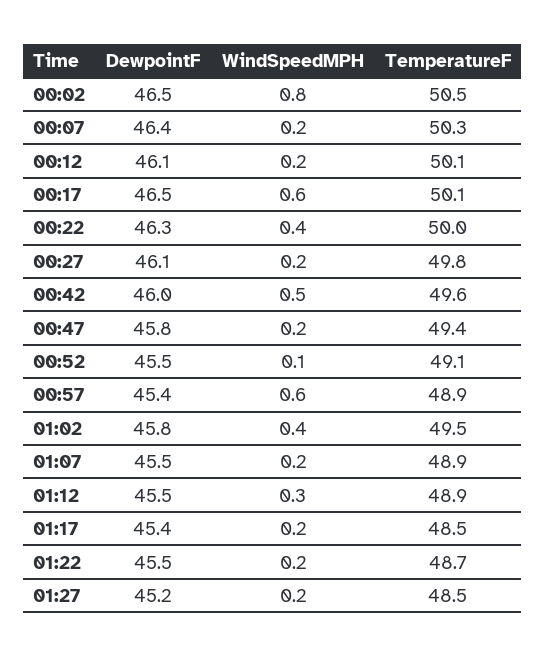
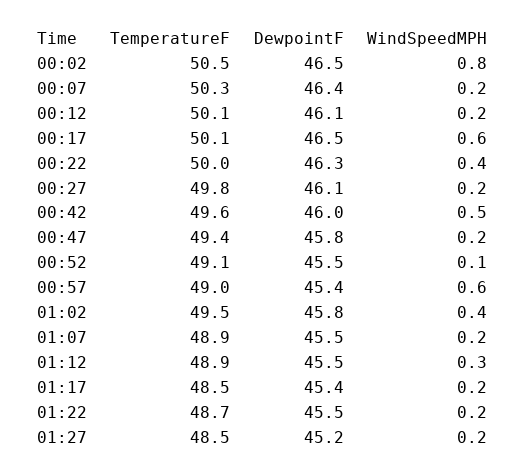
TemperatureF, 00:57: 48.9 -> 49

